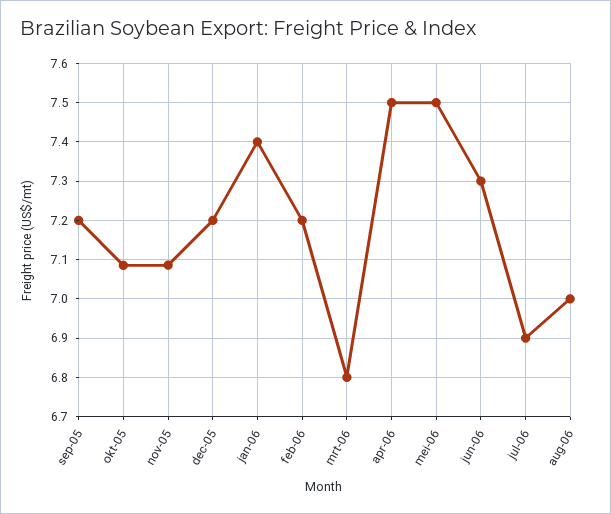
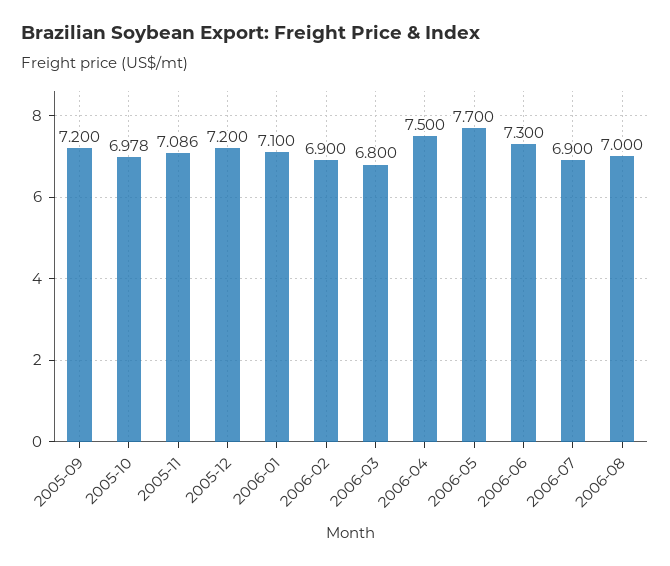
okt-05: 7.08 -> 6.978
jan-06: 7.4 -> 7.1
feb-06: 7.2 -> 6.9
mei-06: 7.5 -> 7.7

